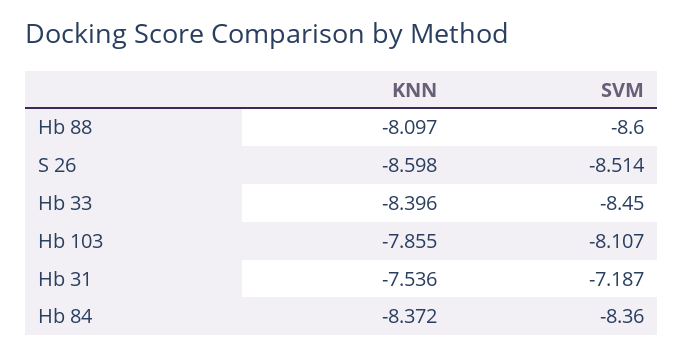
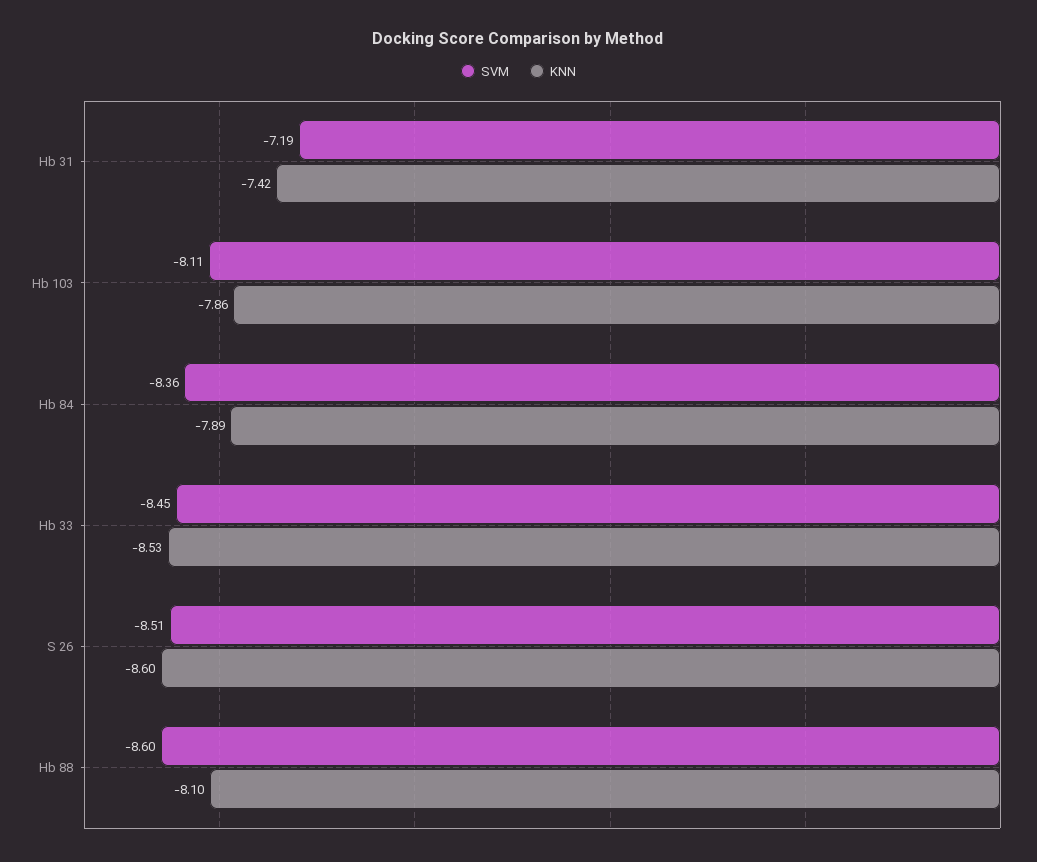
KNN, Hb 33: -8.396 -> -8.53
KNN, Hb 31: -7.536 -> -7.42
KNN, Hb 84: -8.372 -> -7.89

